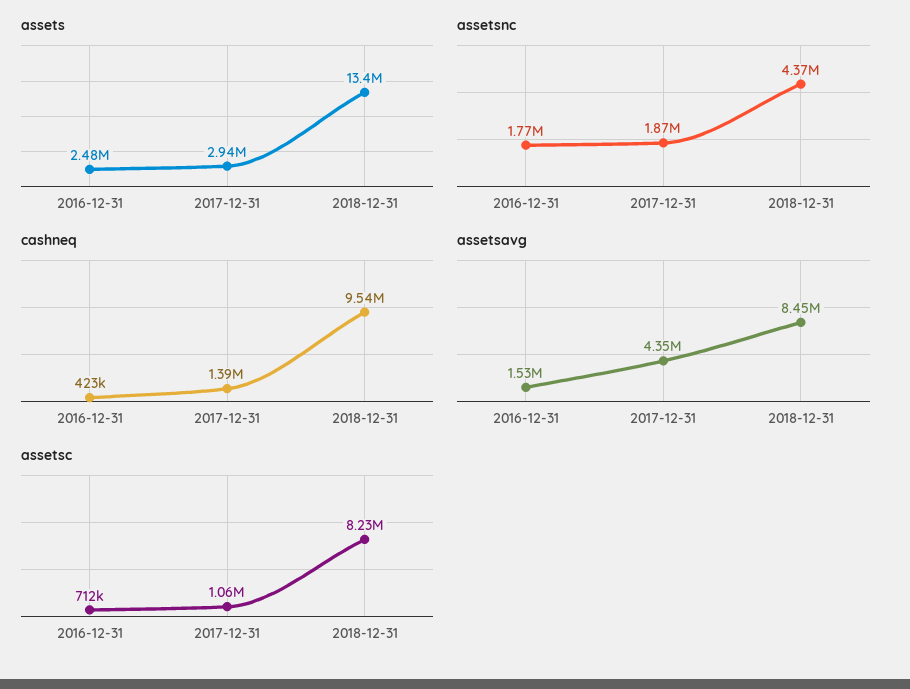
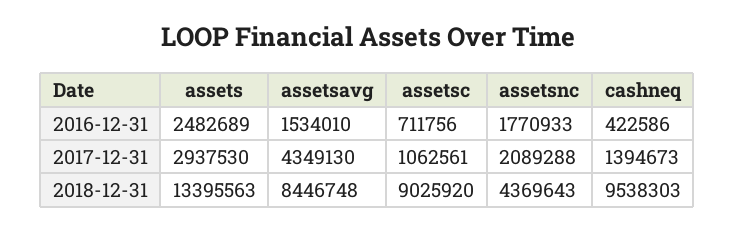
assetsnc, 2017-12-31: 1870000 -> 2089288
assetsc, 2018-12-31: 8230000 -> 9025920

